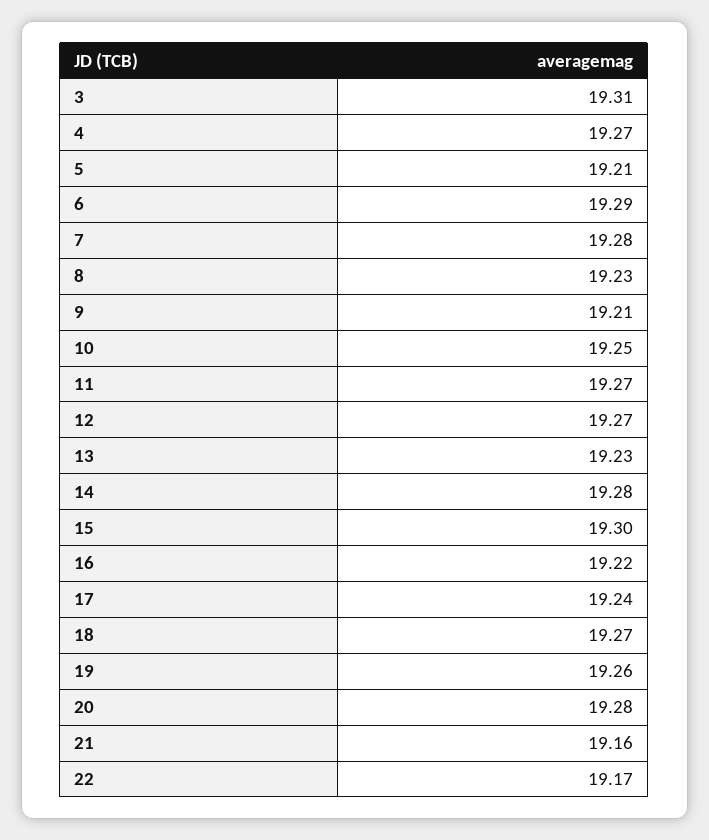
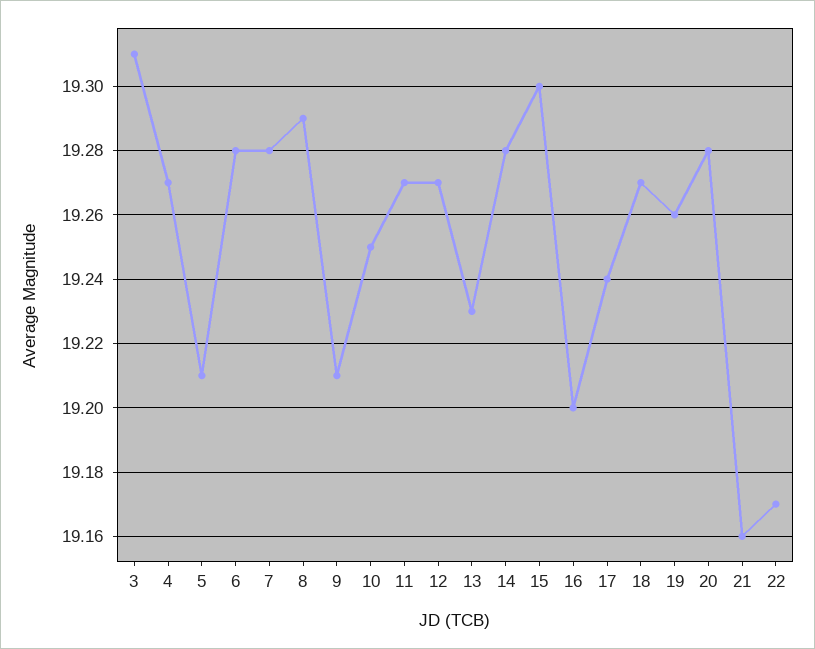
6: 19.29 -> 19.28
8: 19.23 -> 19.29
16: 19.22 -> 19.2

